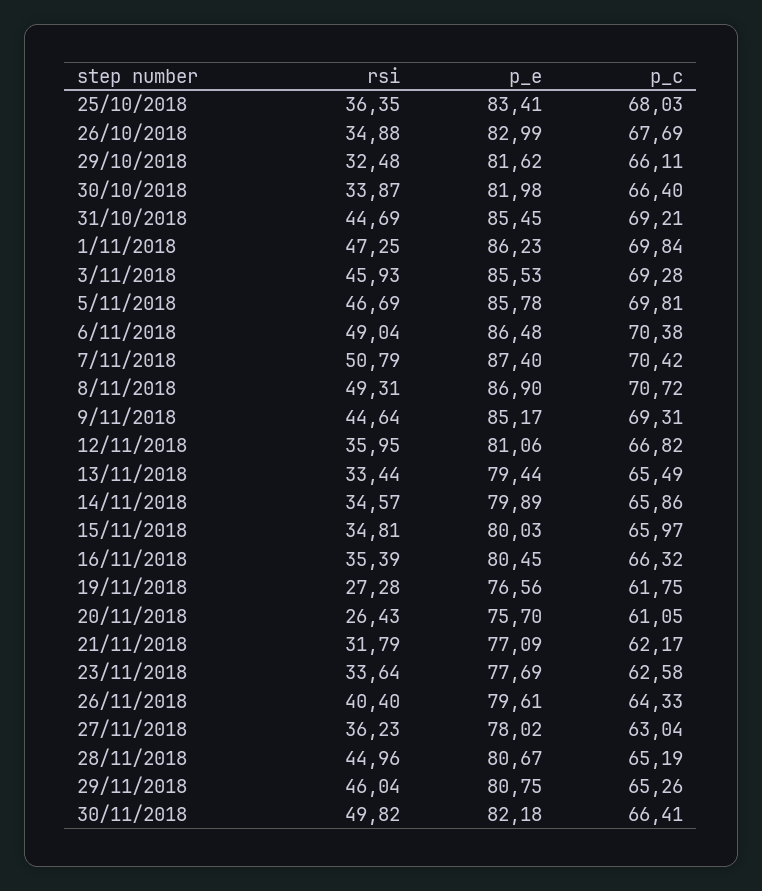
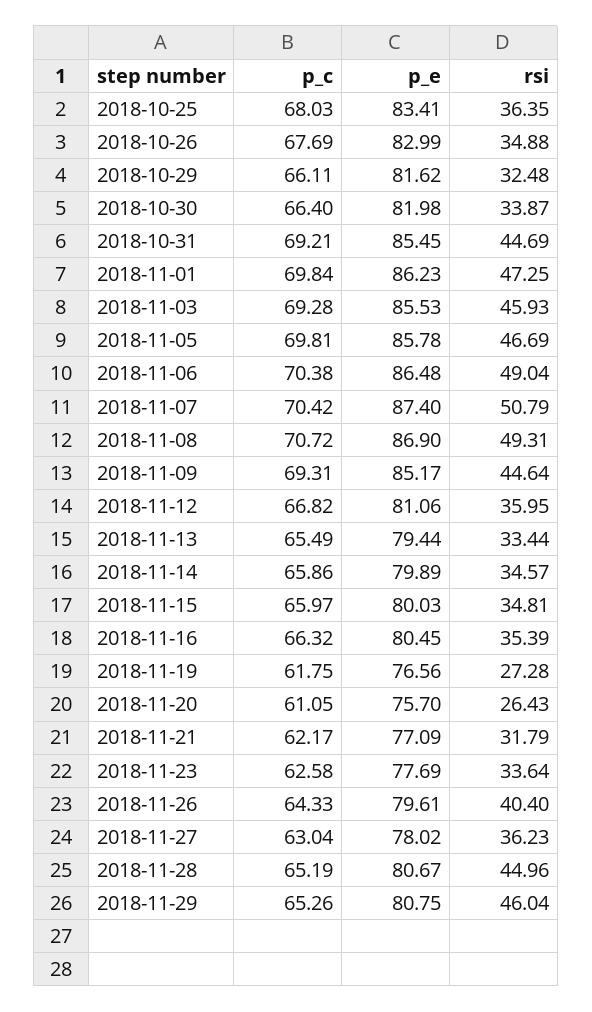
rsi, 30/11/2018: 49.82 -> none
p_e, 30/11/2018: 82.18 -> none
p_c, 30/11/2018: 66.41 -> none

